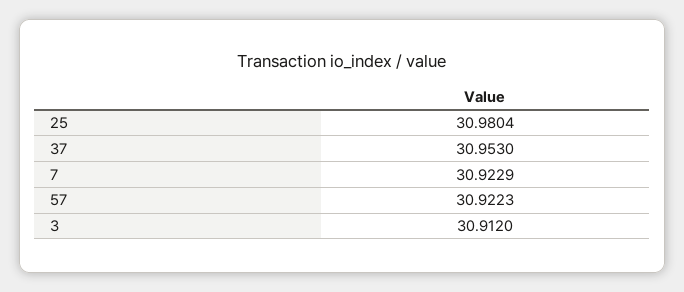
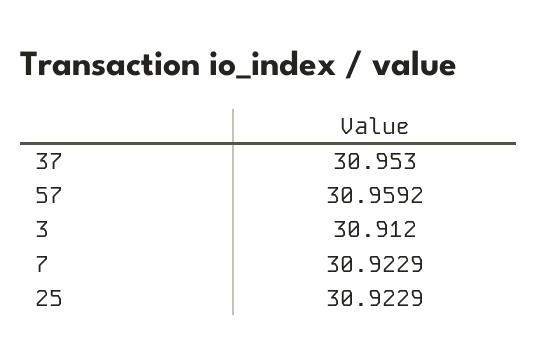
25: 30.9804 -> 30.9229
57: 30.9223 -> 30.9592

